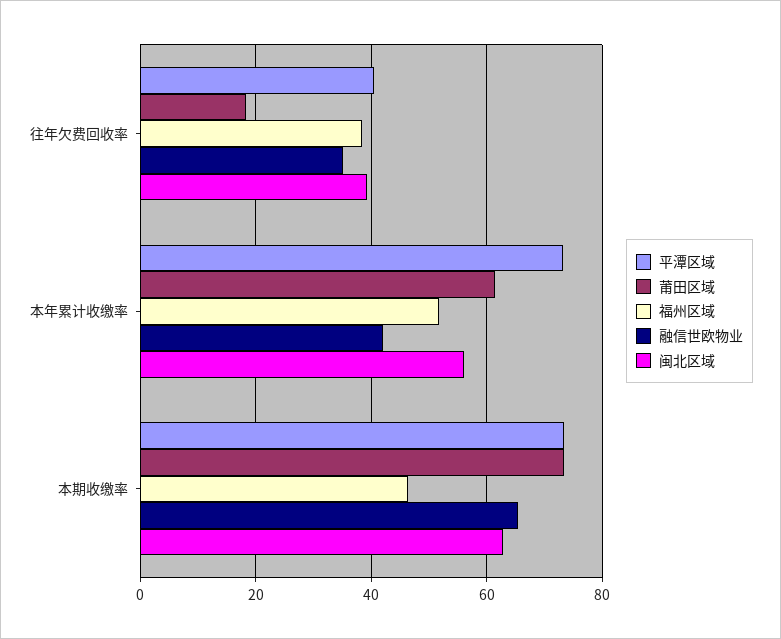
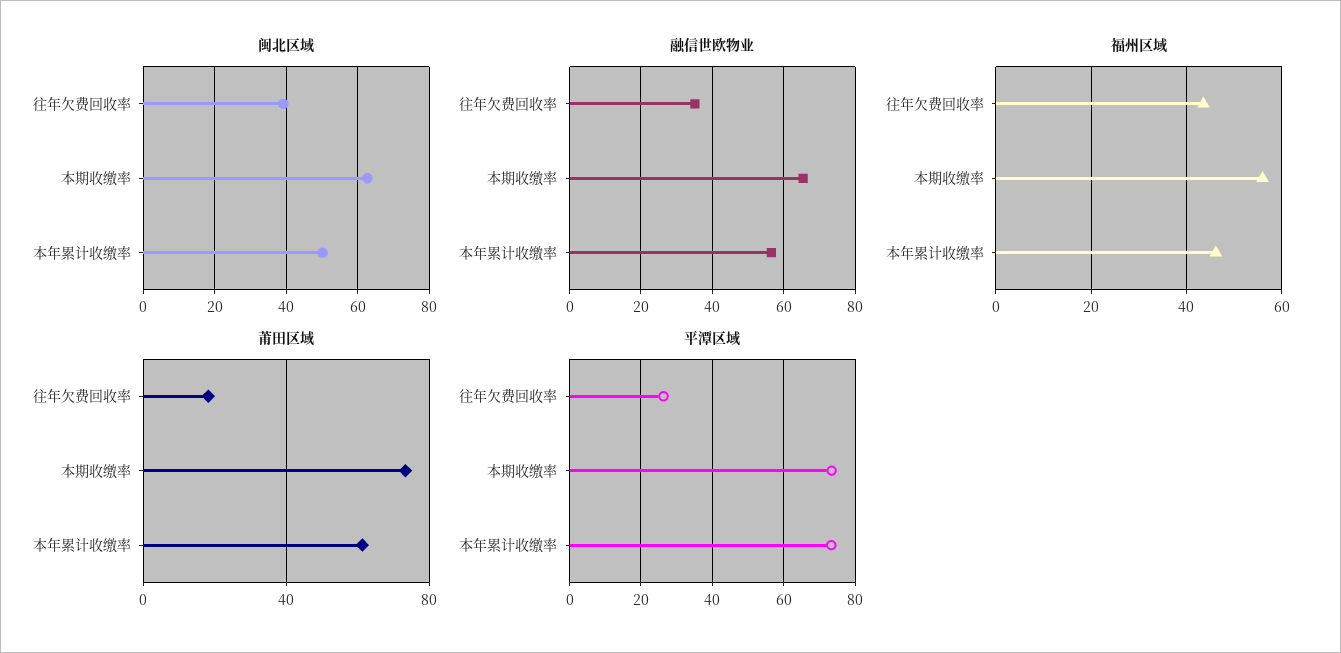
平潭区域, 往年欠费回收率: 40 -> 26
福州区域, 往年欠费回收率: 38 -> 44
福州区域, 本年累计收缴率: 52 -> 46
融信世欧物业, 本年累计收缴率: 42 -> 56
闽北区域, 本年累计收缴率: 56 -> 50
福州区域, 本期收缴率: 46 -> 56

